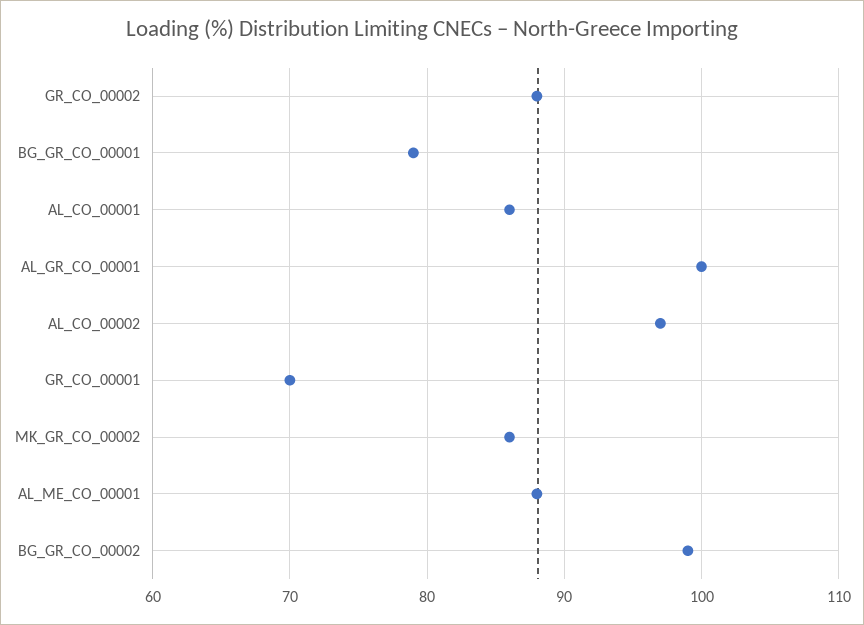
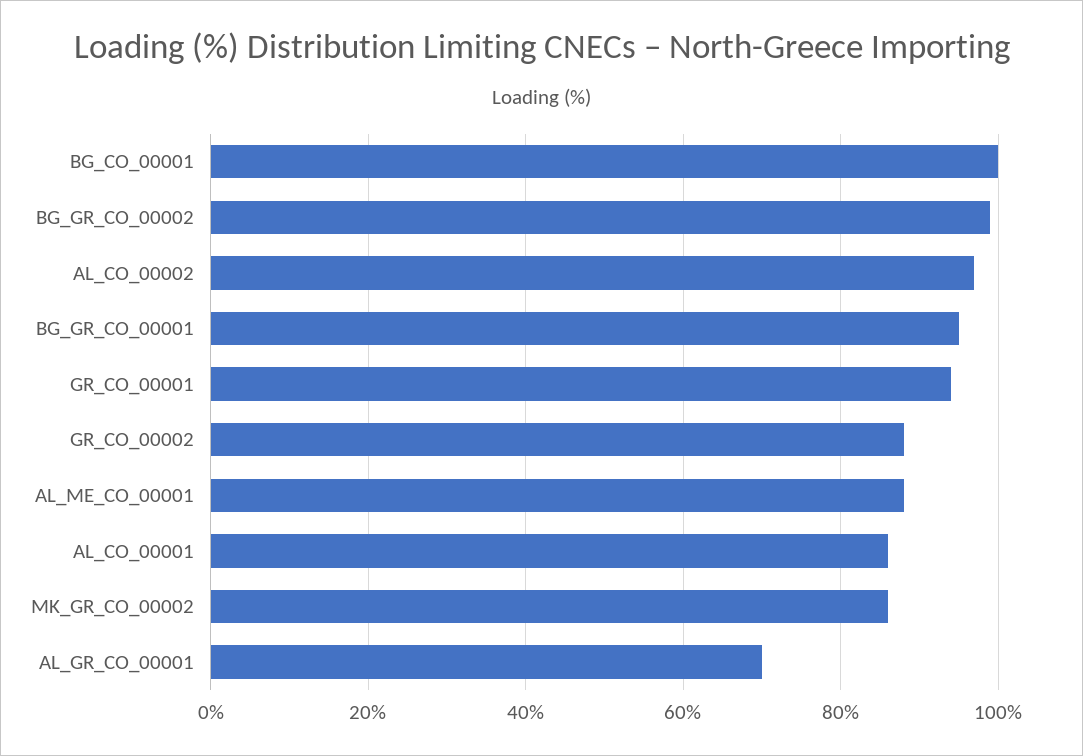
BG_GR_CO_00001: 79 -> 95
AL_GR_CO_00001: 100 -> 70
GR_CO_00001: 70 -> 95
BG_CO_00001: none -> 100

